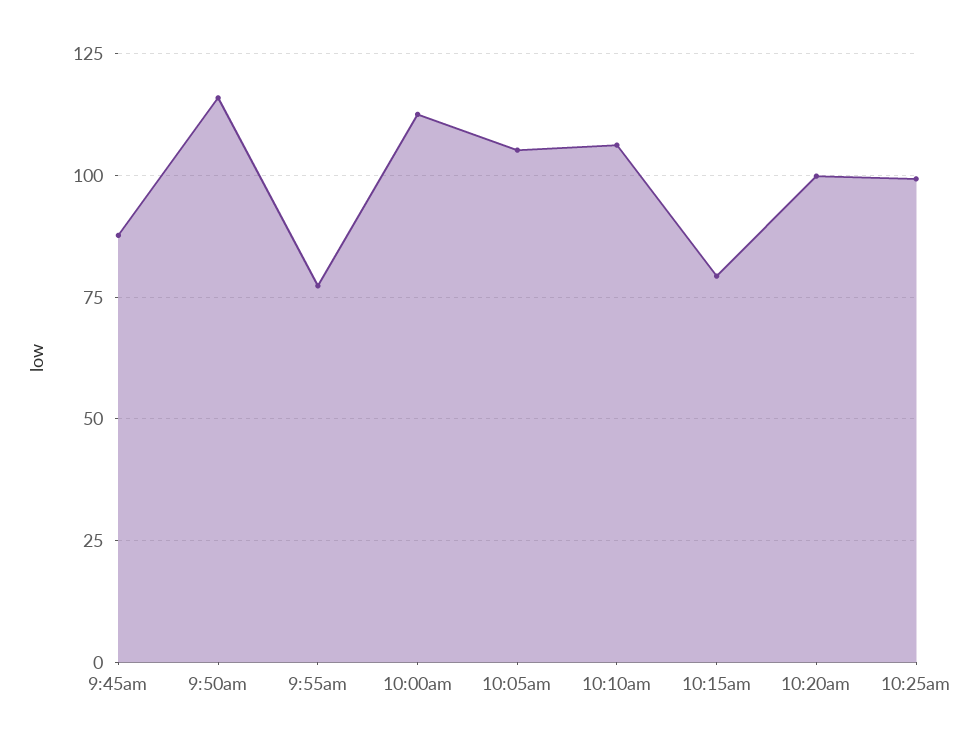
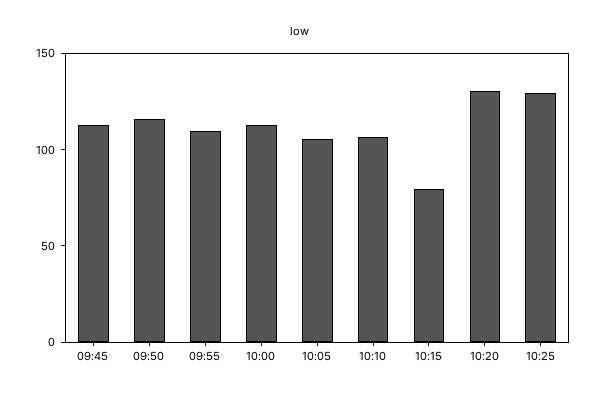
9:45am: 87.5 -> 110
9:55am: 77.5 -> 110
10:20am: 100 -> 130
10:25am: 100 -> 130

